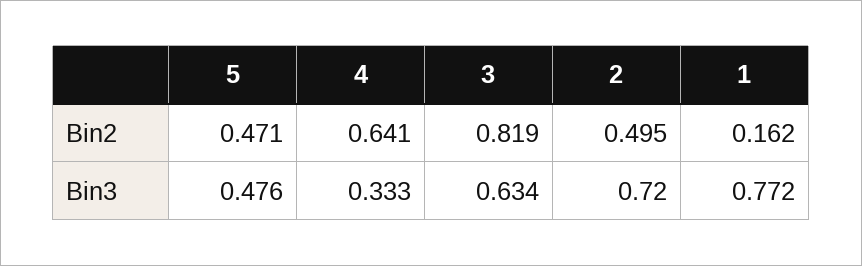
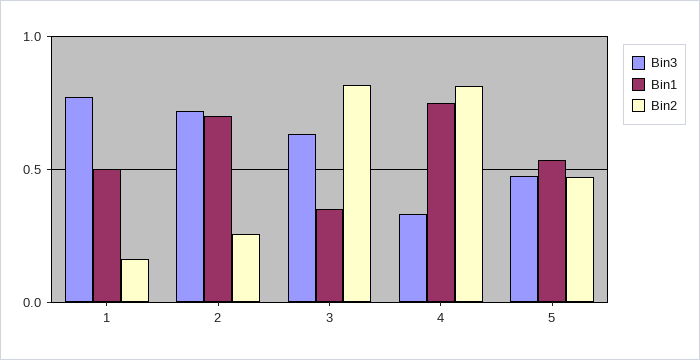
Bin2, 4: 0.641 -> 0.8
Bin2, 2: 0.495 -> 0.25
Bin1, 1: none -> 0.5
Bin1, 2: none -> 0.7
Bin1, 3: none -> 0.35
Bin1, 4: none -> 0.75
Bin1, 5: none -> 0.55

